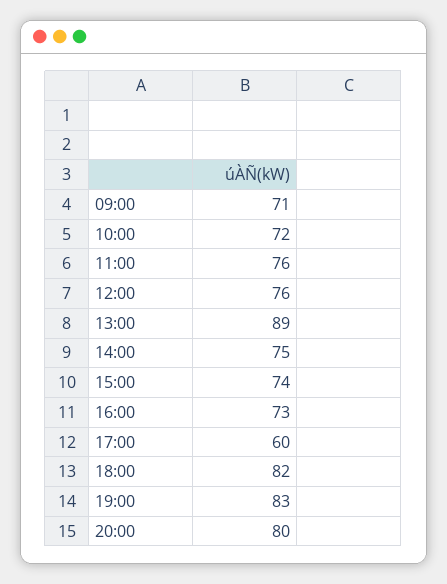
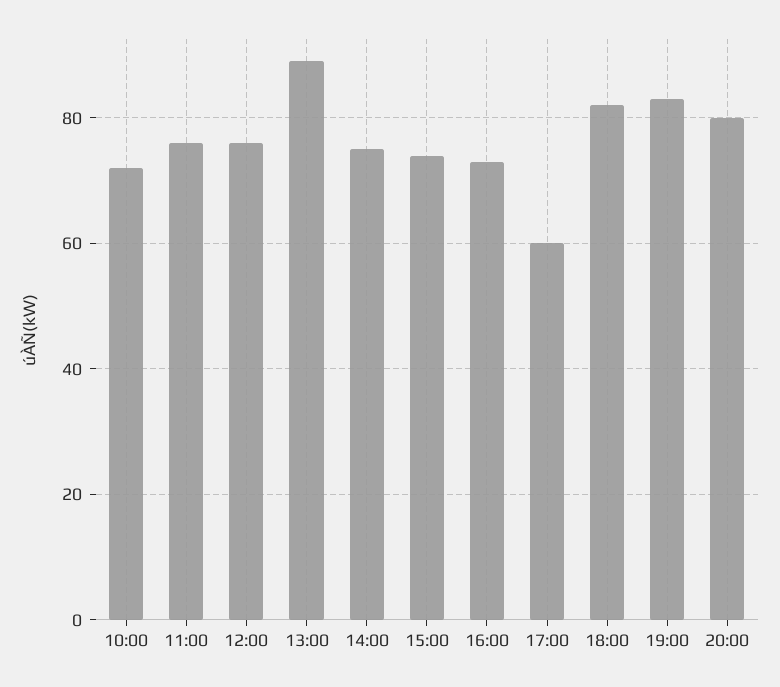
09:00: 71 -> none

